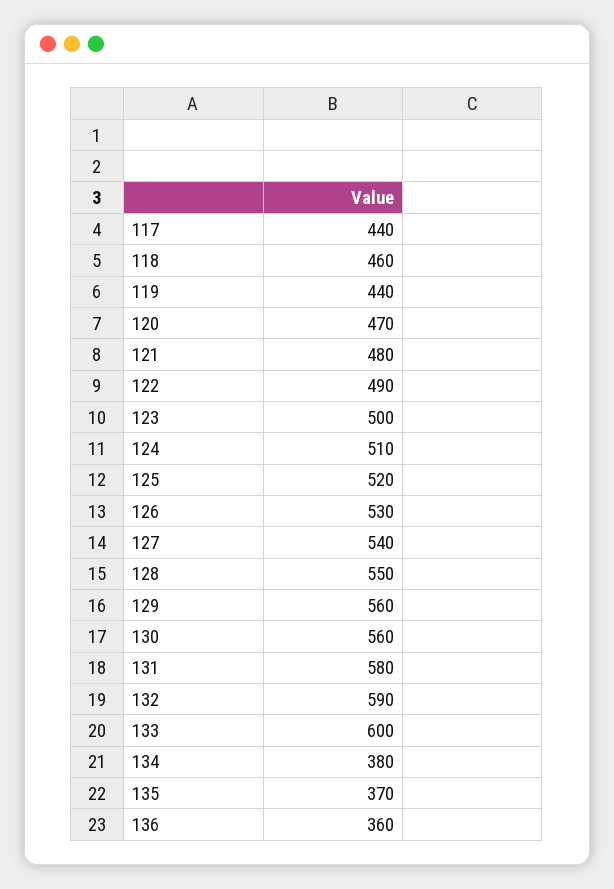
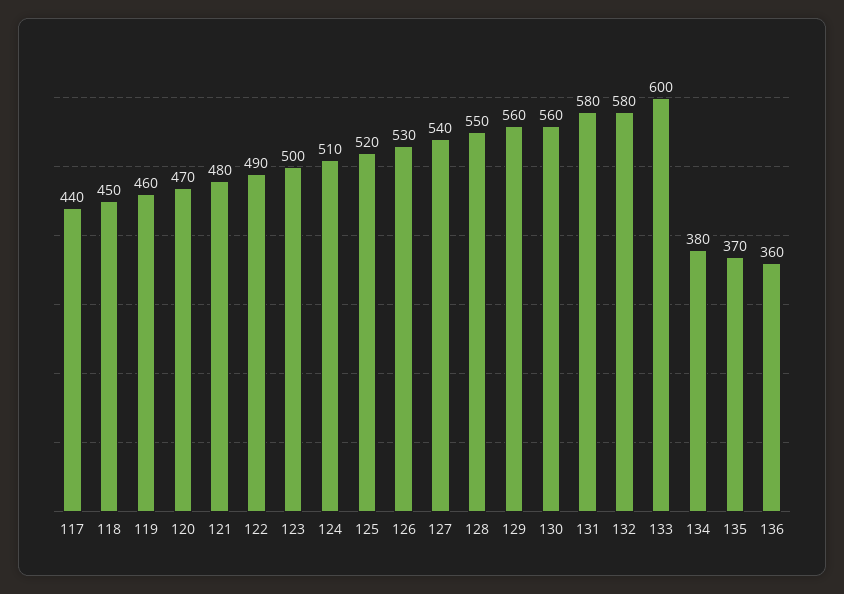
118: 460 -> 450
119: 440 -> 460
132: 590 -> 580

